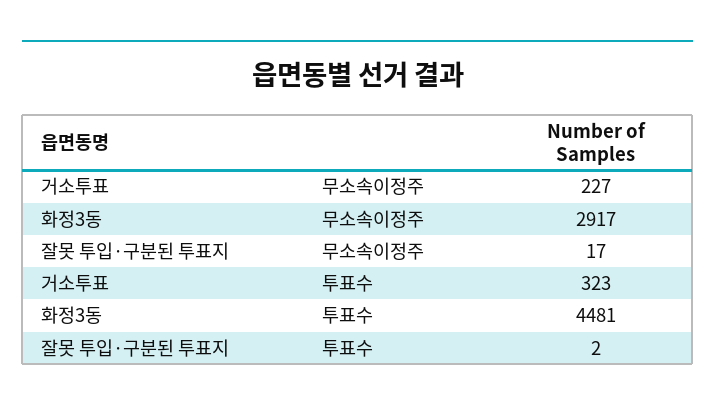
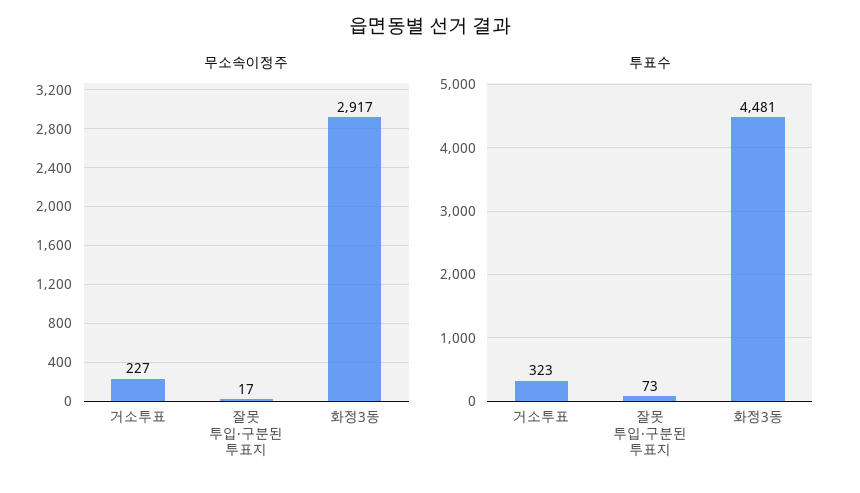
투표수, 잘못 투입·구분된 투표지: 2 -> 73

